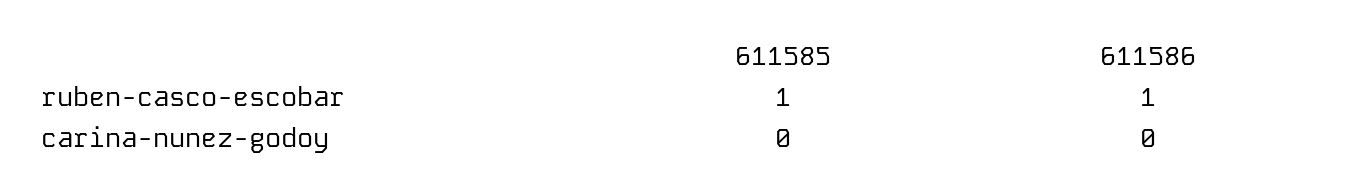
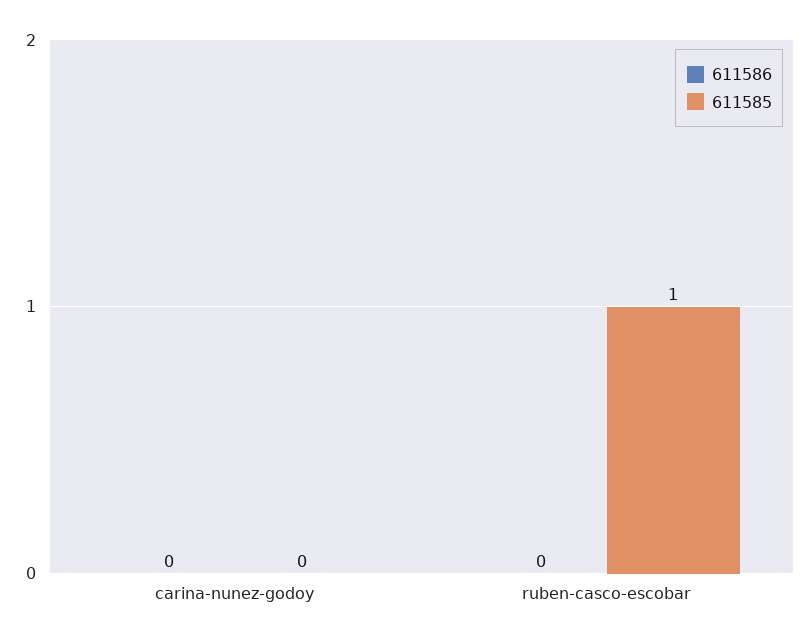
611586, ruben-casco-escobar: 1 -> 0

